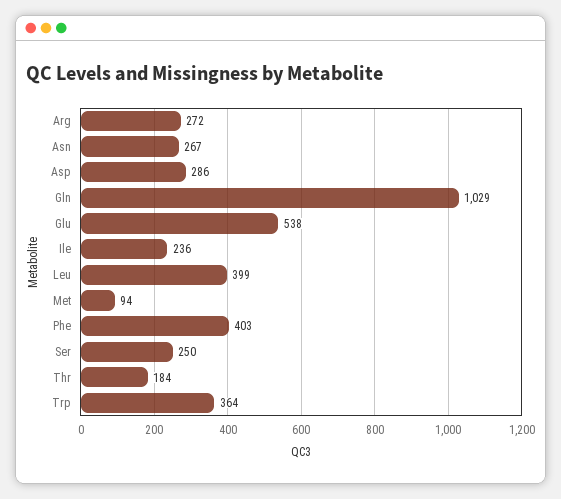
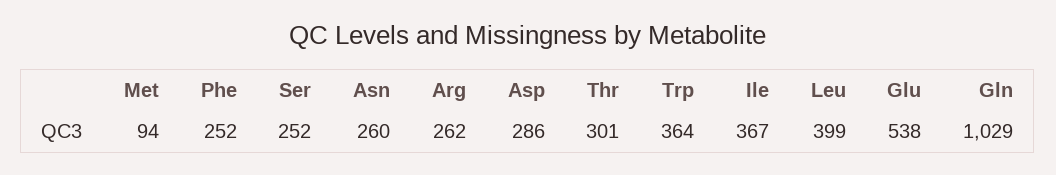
Arg: 272 -> 262
Asn: 267 -> 260
Ile: 236 -> 367
Phe: 403 -> 252
Ser: 250 -> 252
Thr: 184 -> 301

